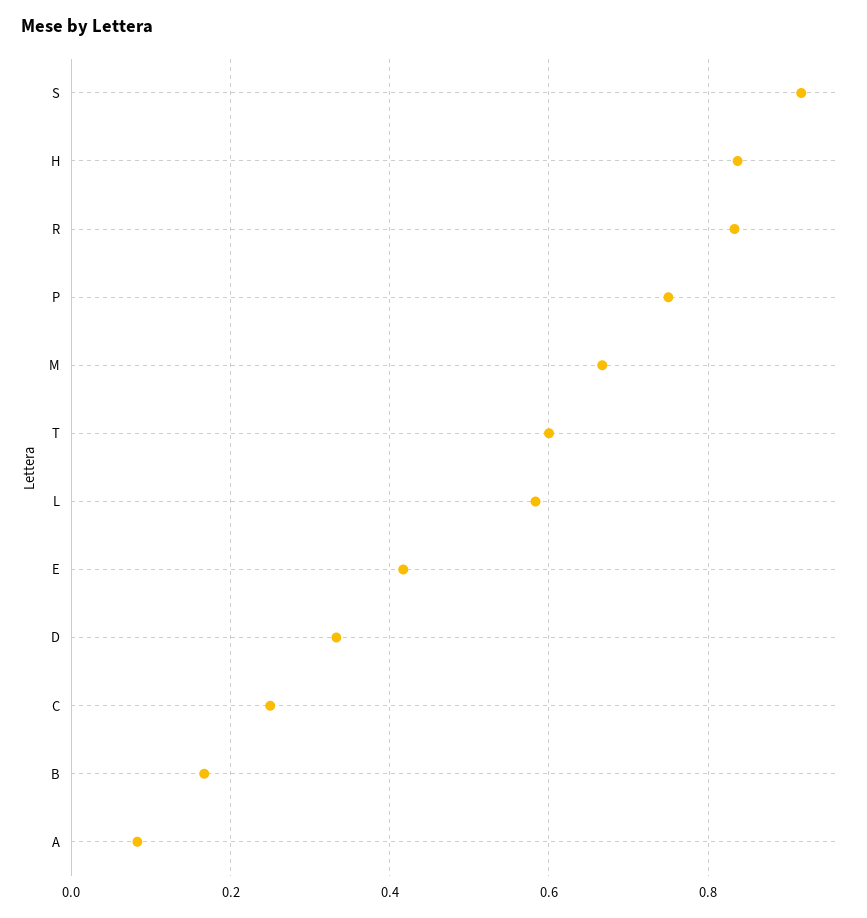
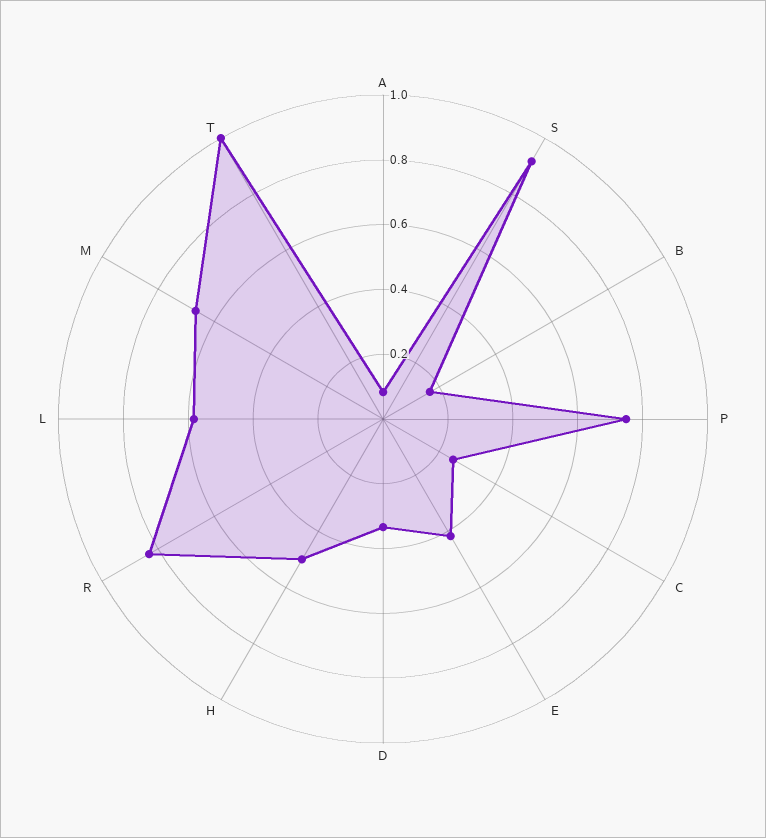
H: 0.84 -> 0.5
T: 0.6 -> 1

